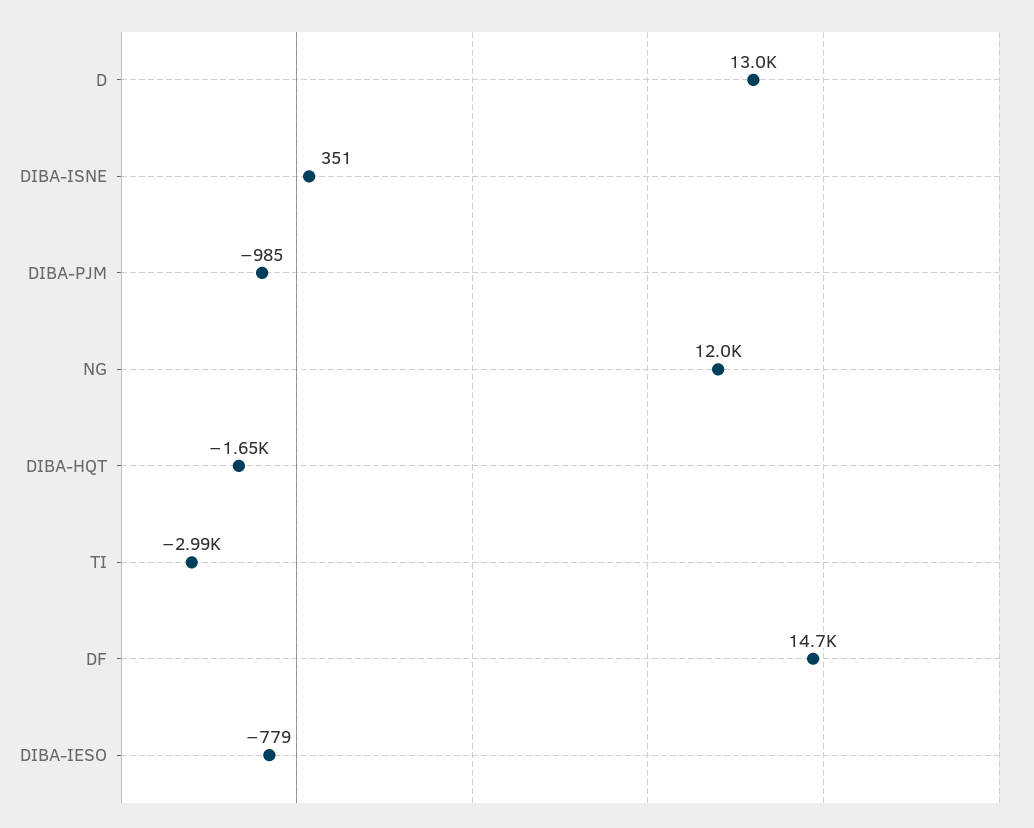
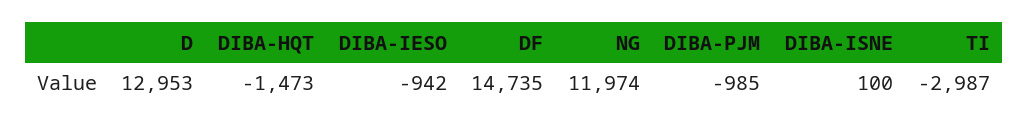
DIBA-ISNE: 351 -> 100
DIBA-HQT: -1650 -> -1473
DIBA-IESO: -779 -> -942

